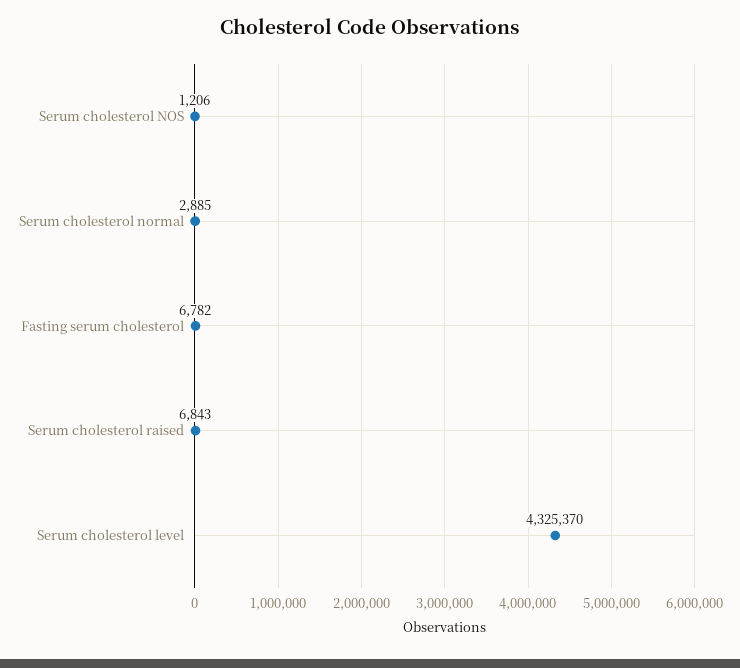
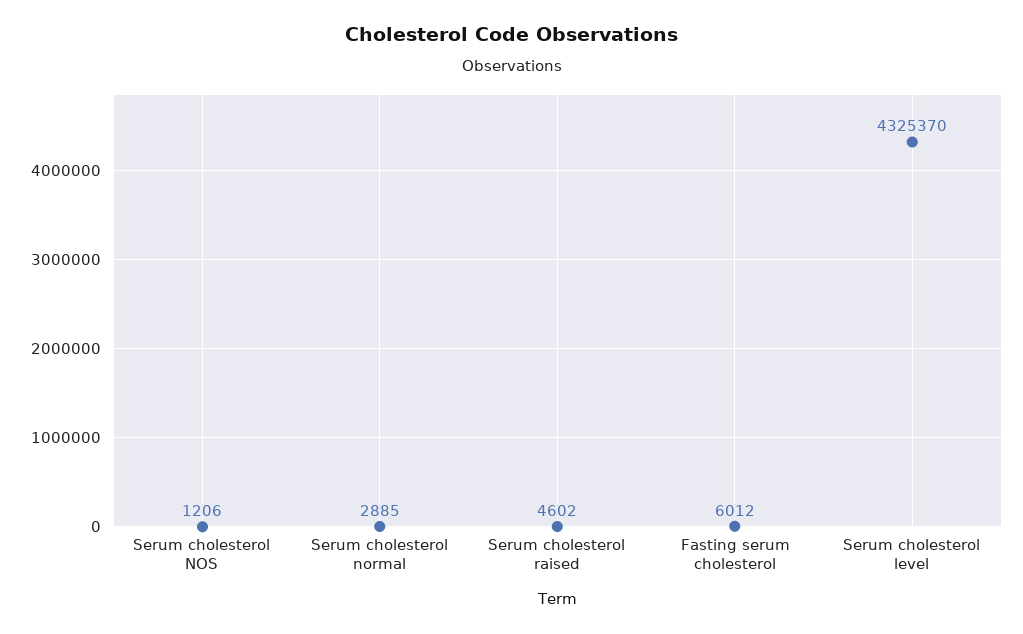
Fasting serum cholesterol: 6782 -> 6012
Serum cholesterol raised: 6843 -> 4602

